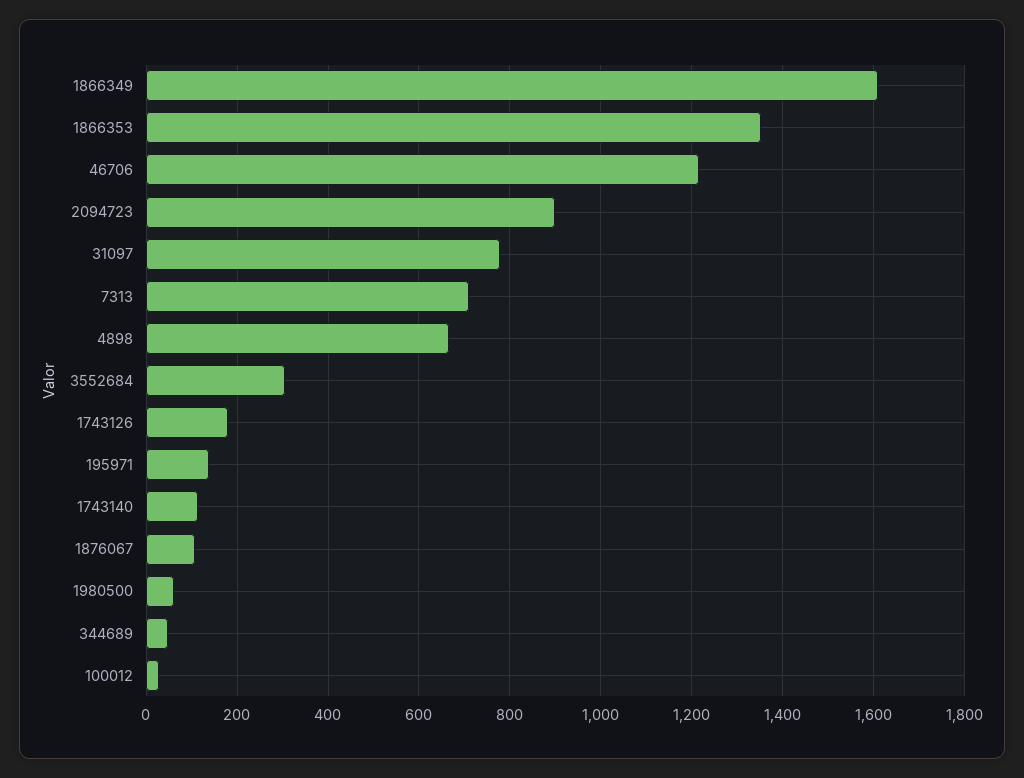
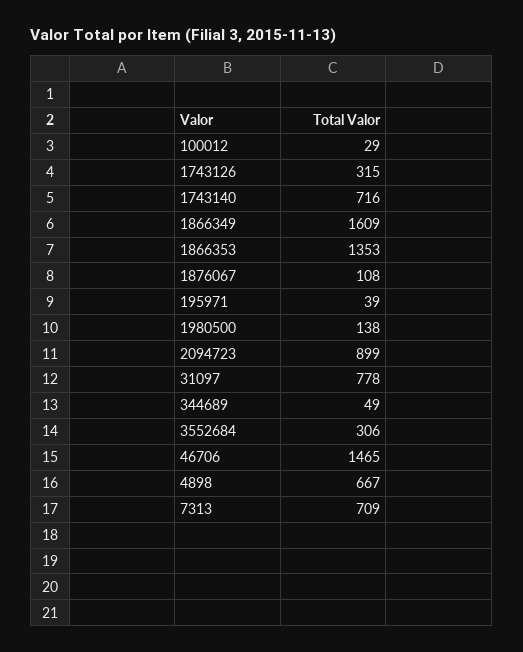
46706: 1220 -> 1465
1743126: 180 -> 315
195971: 140 -> 39
1743140: 120 -> 716
1980500: 60 -> 138

